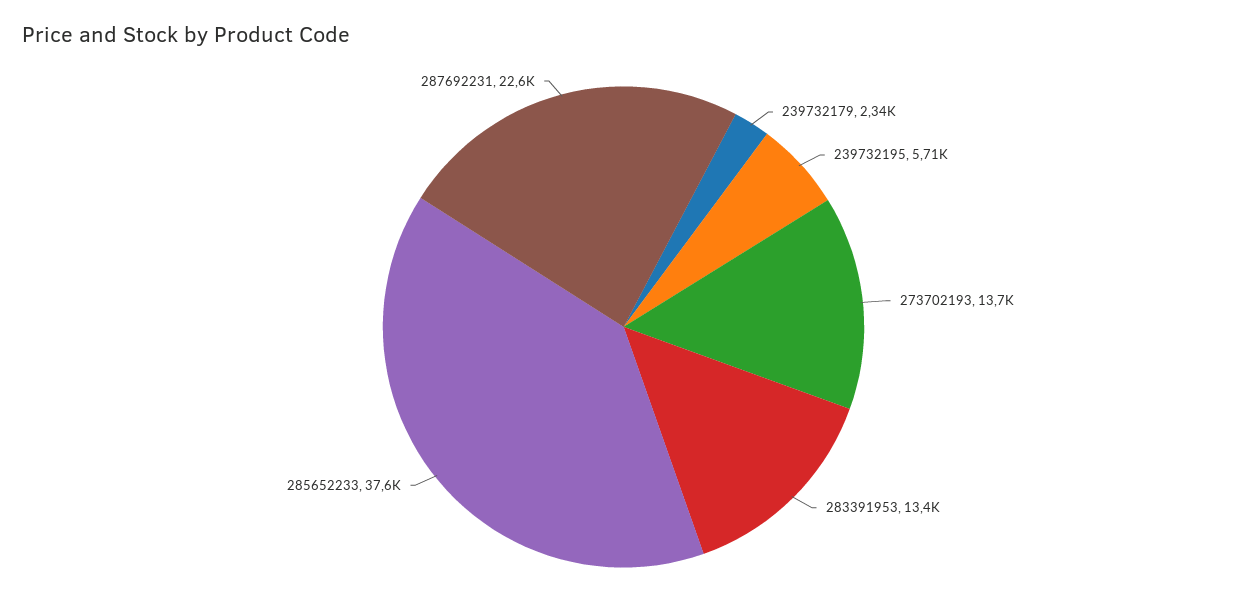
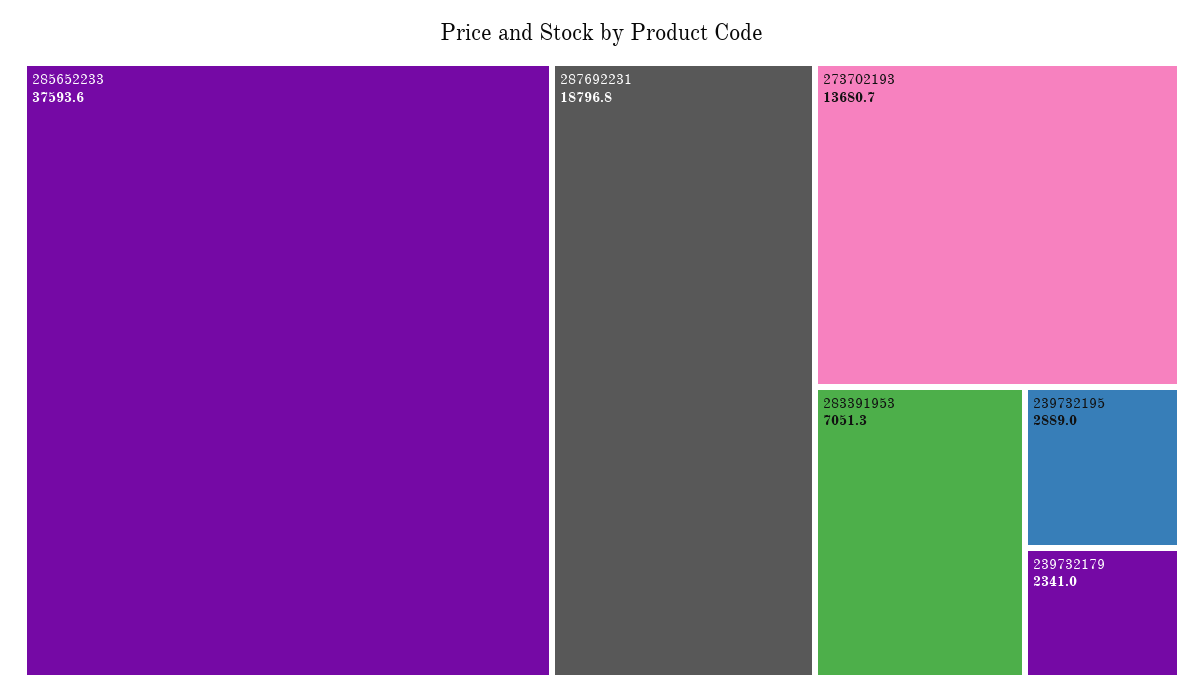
239732195: 5710 -> 2889
283391953: 13400 -> 7051.3
287692231: 22600 -> 18796.8

